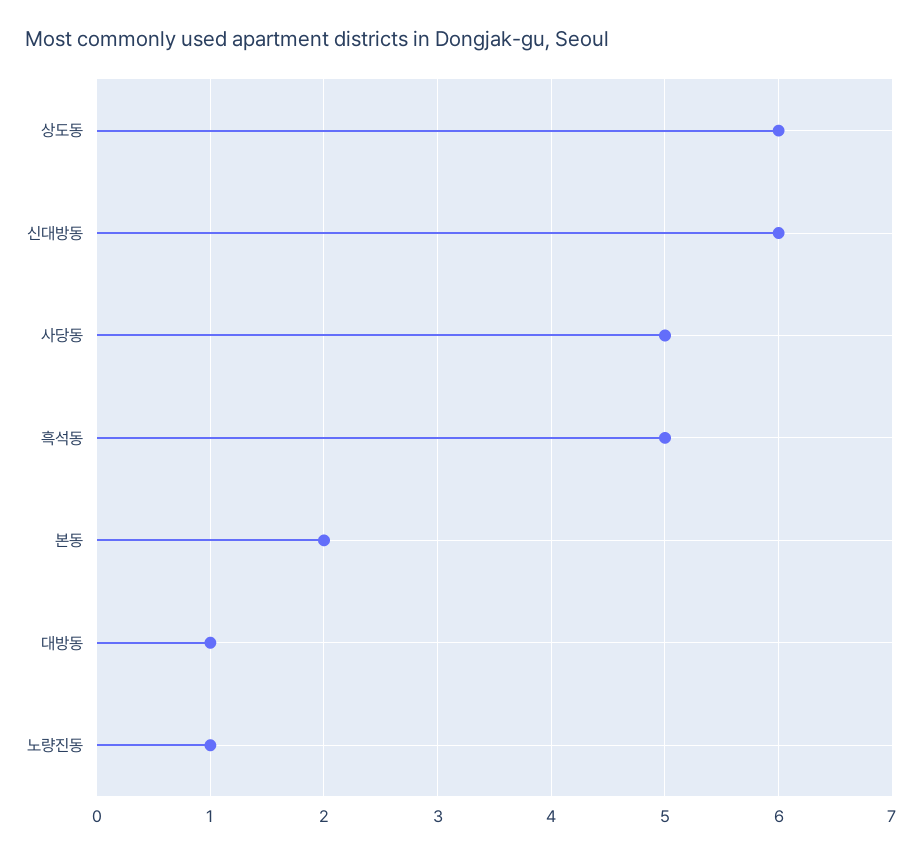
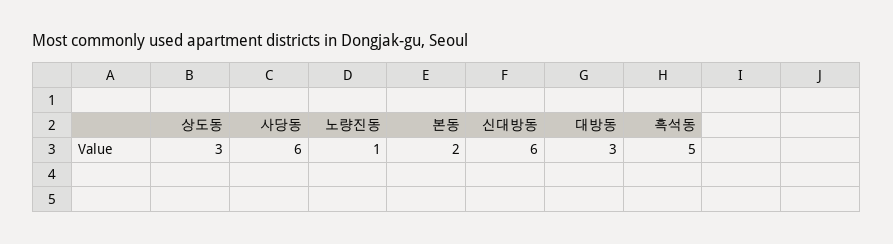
상도동: 6 -> 3
사당동: 5 -> 6
대방동: 1 -> 3

